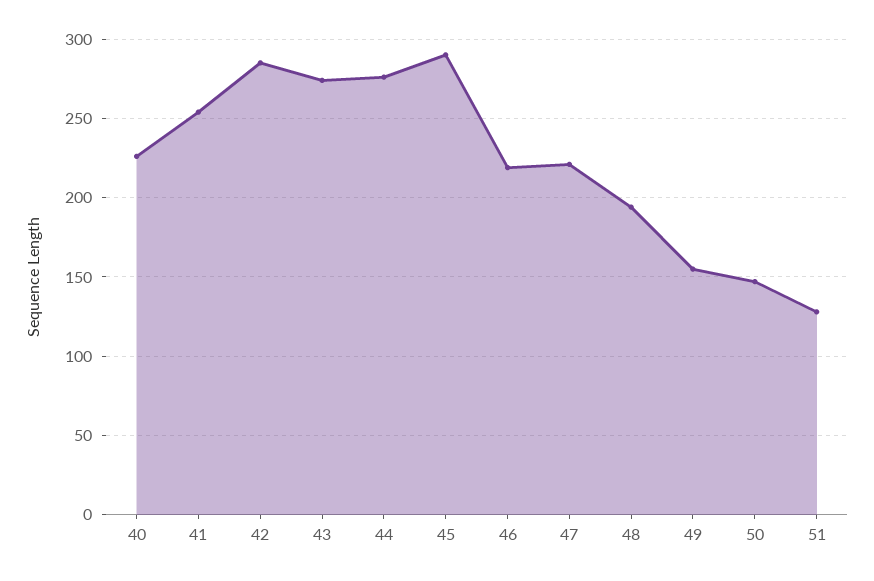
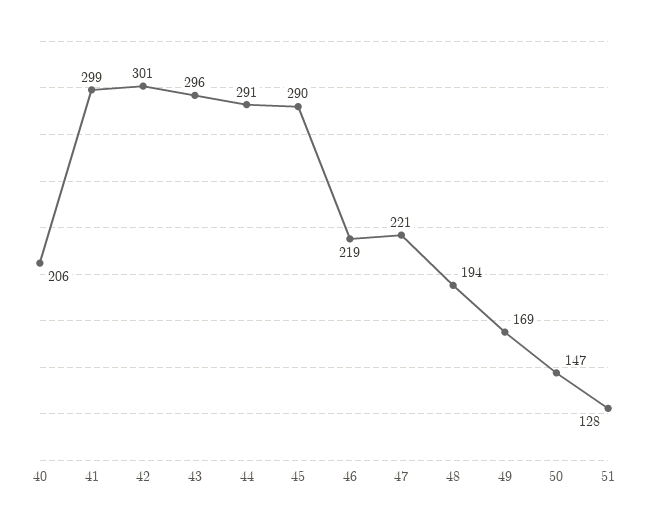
40: 225 -> 206
41: 255 -> 299
42: 285 -> 301
43: 275 -> 296
44: 275 -> 291
49: 155 -> 169

